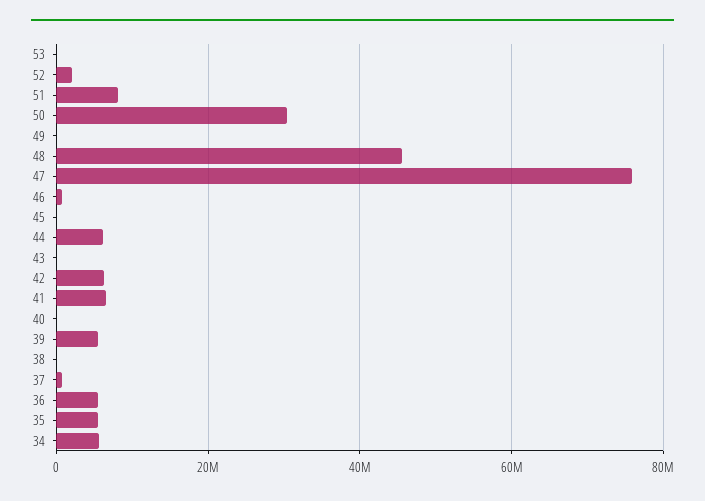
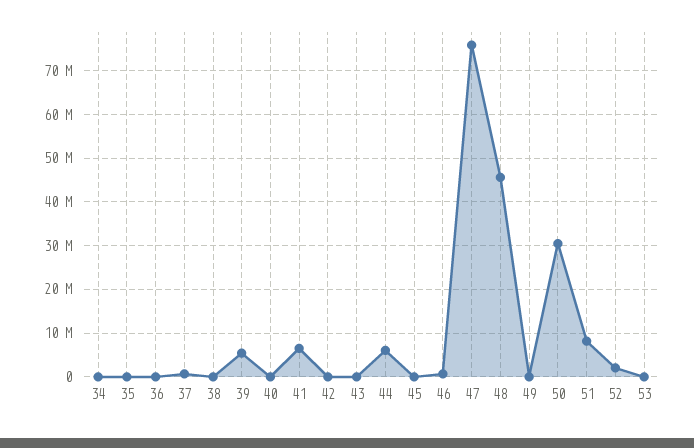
42: 6000000 -> 0
36: 6000000 -> 0
35: 6000000 -> 0
34: 6000000 -> 0

